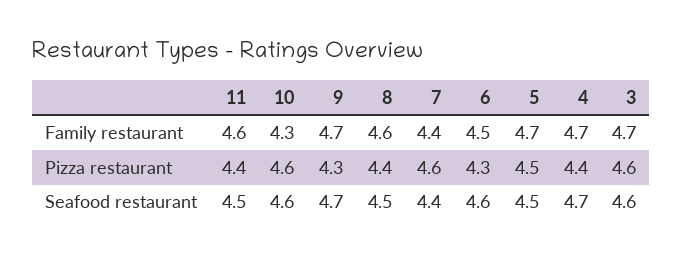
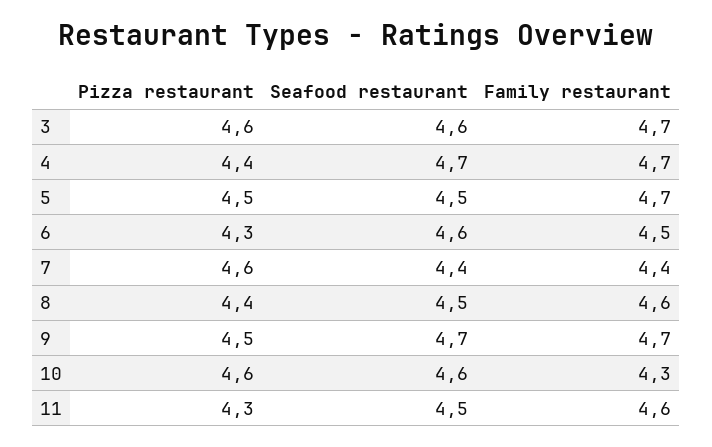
11, Pizza restaurant: 4.4 -> 4.3
9, Pizza restaurant: 4.3 -> 4.5

